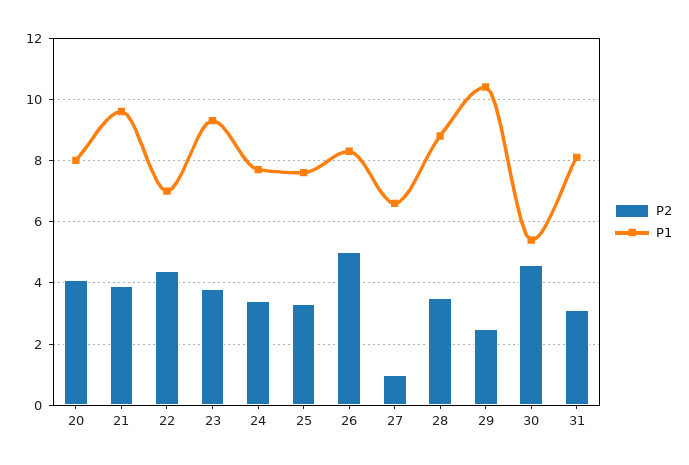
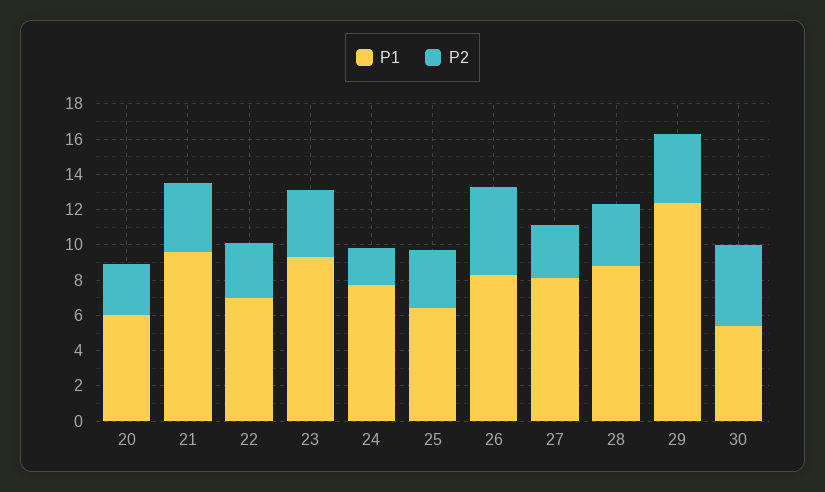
P2, 20: 4 -> 3
P1, 20: 8 -> 6
P2, 22: 4.5 -> 3
P2, 24: 3.5 -> 2
P1, 25: 7.5 -> 6.5
P2, 27: 1 -> 3
P1, 27: 6.5 -> 8
P2, 29: 2.5 -> 4
P1, 29: 10.5 -> 12.5
P2, 31: 3 -> none
P1, 31: 8 -> none

